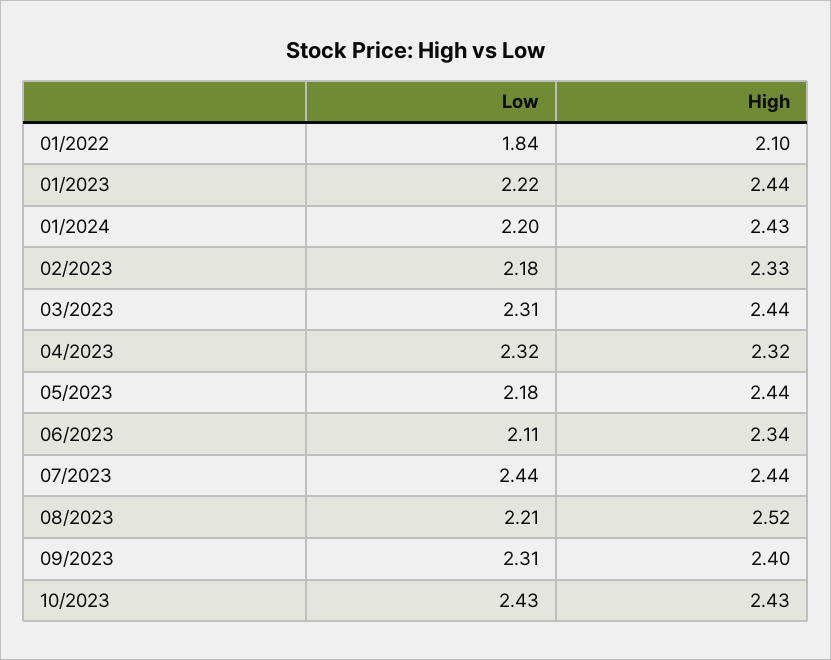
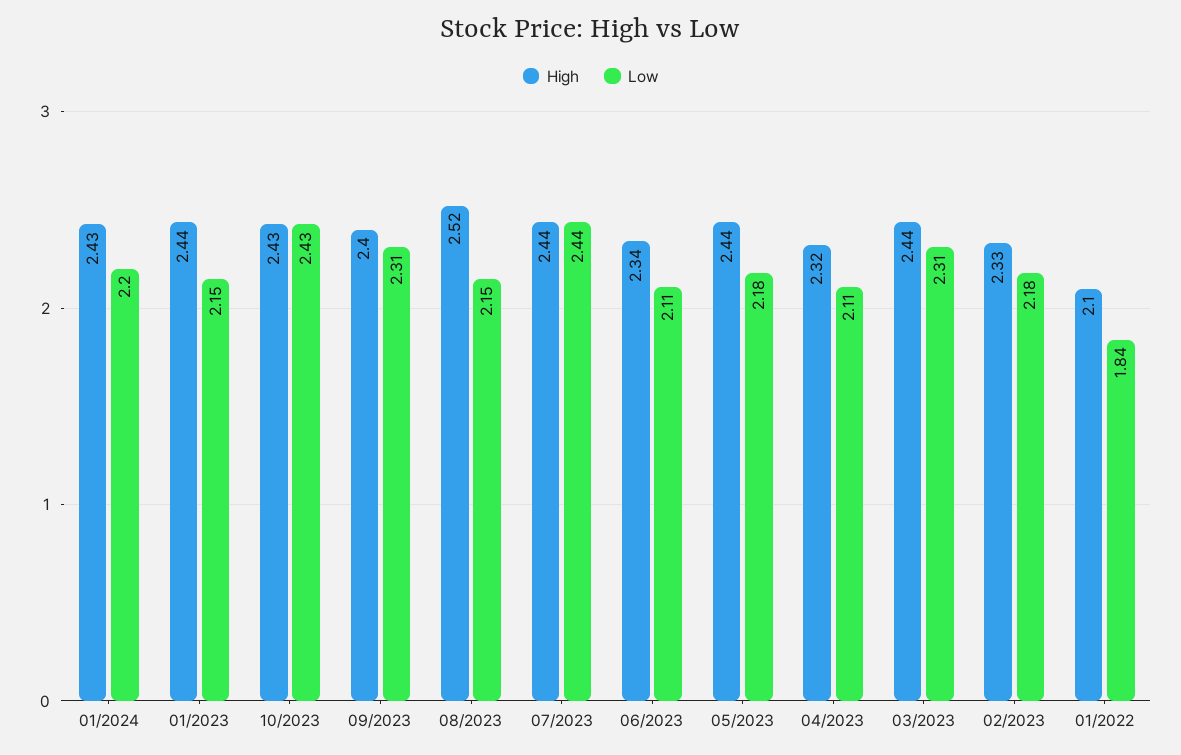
Low, 01/2023: 2.22 -> 2.15
Low, 04/2023: 2.32 -> 2.11
Low, 08/2023: 2.21 -> 2.15

